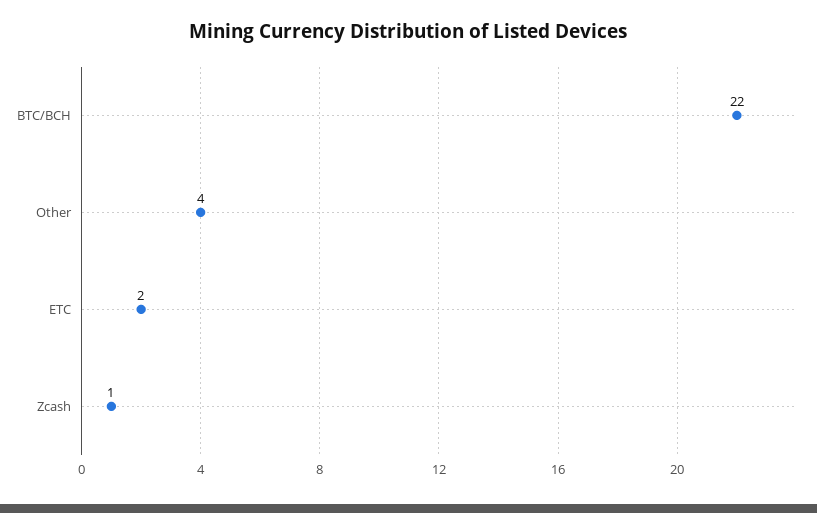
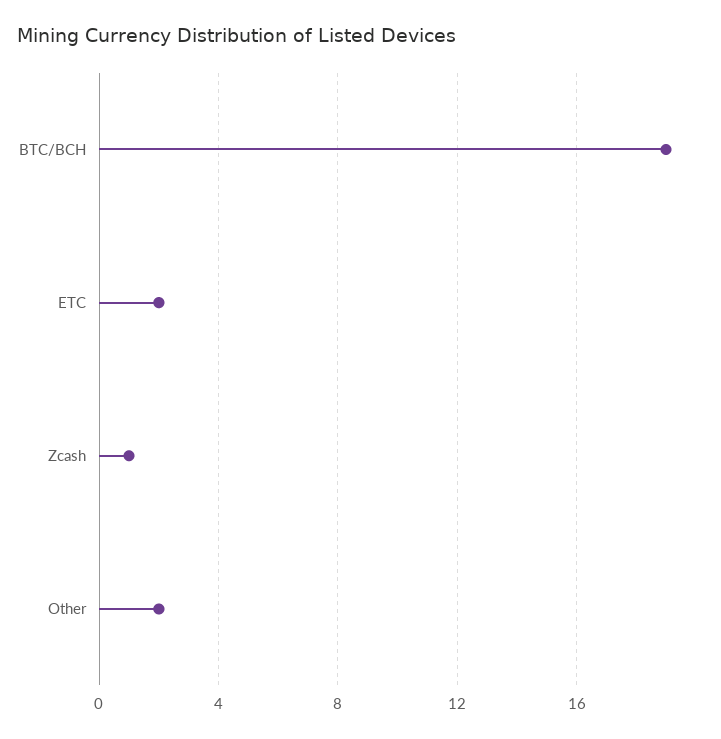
BTC/BCH: 22 -> 19
Other: 4 -> 2

